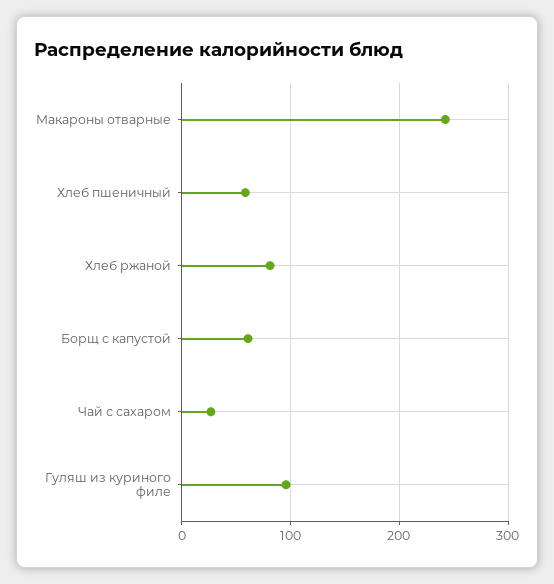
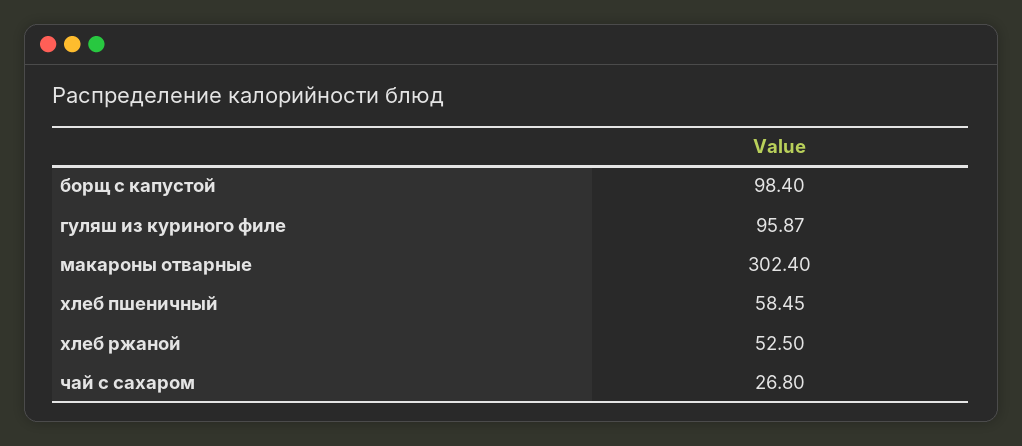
Макароны отварные: 240 -> 302.4
Хлеб ржаной: 80 -> 52.5
Борщ с капустой: 60 -> 98.4

